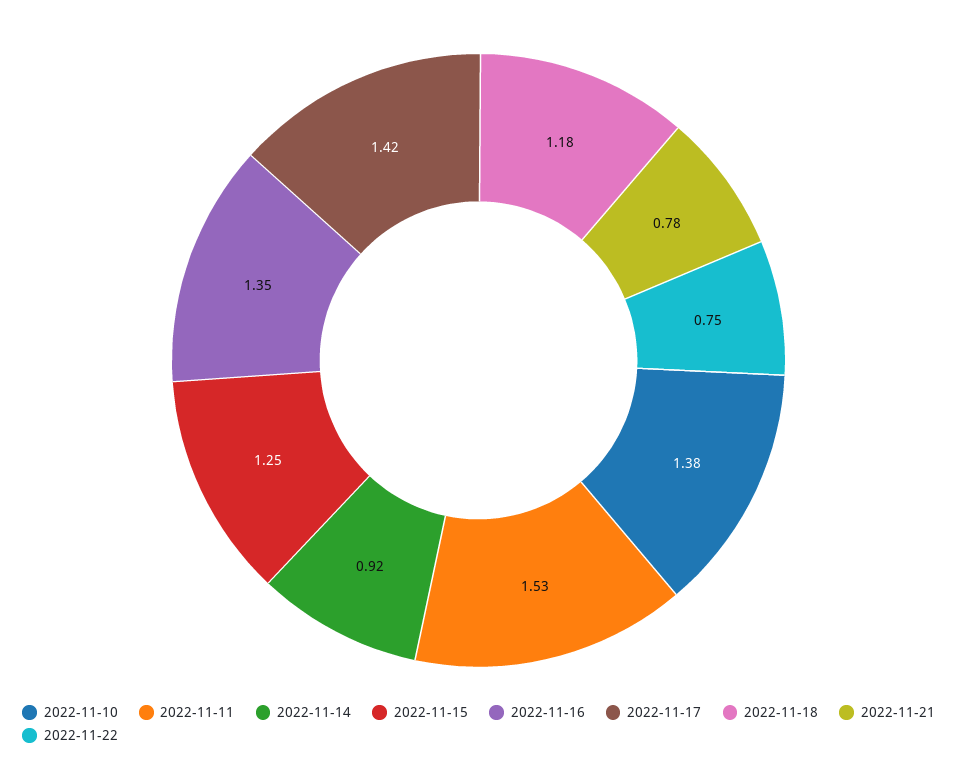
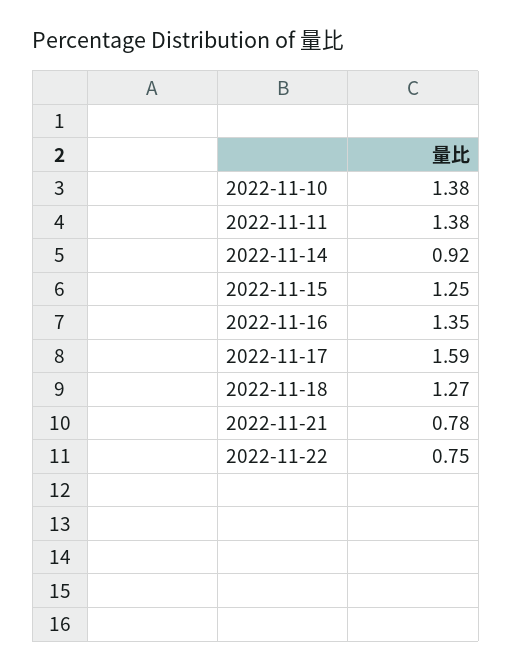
2022-11-11: 1.53 -> 1.38
2022-11-17: 1.42 -> 1.59
2022-11-18: 1.18 -> 1.27

